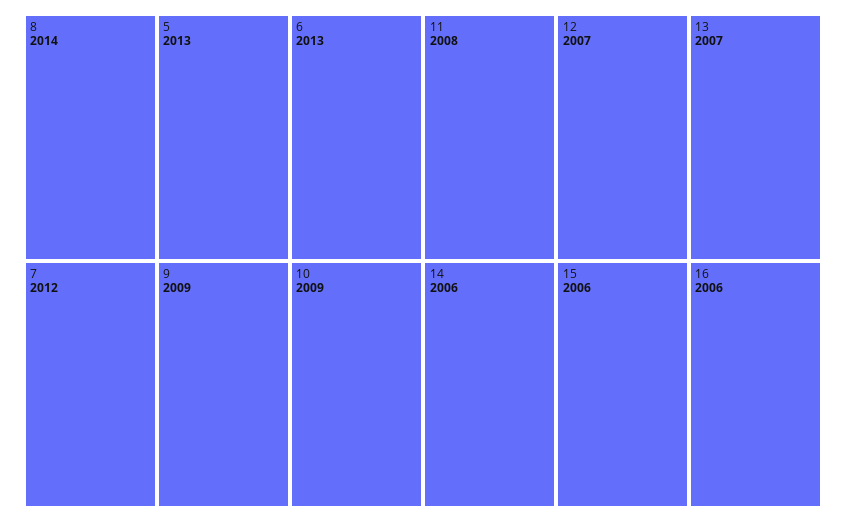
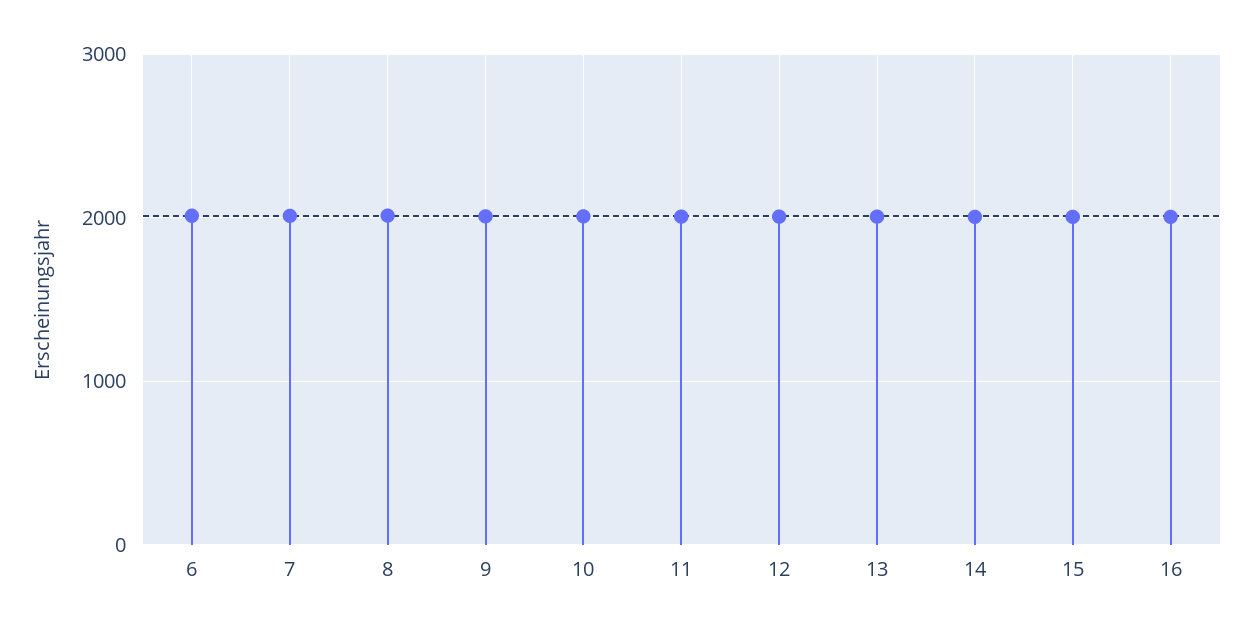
5: 2013 -> none

